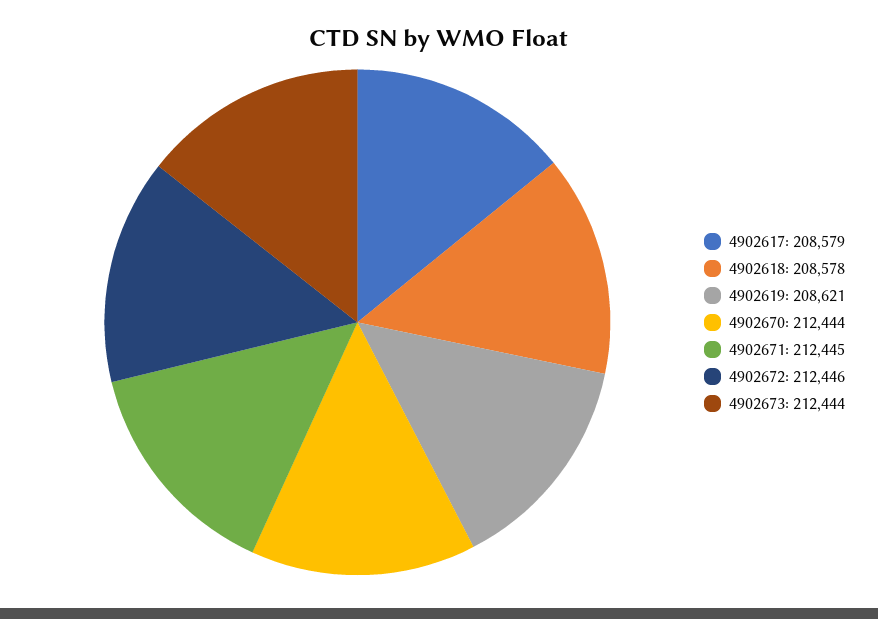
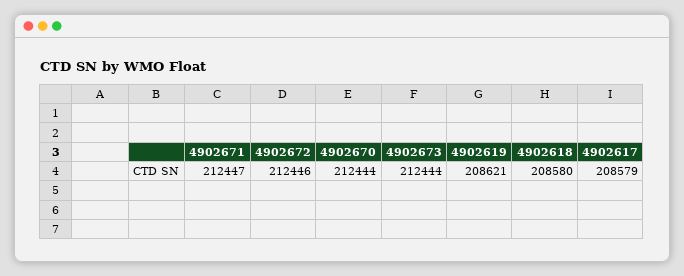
4902618: 208578 -> 208580
4902671: 212445 -> 212447

